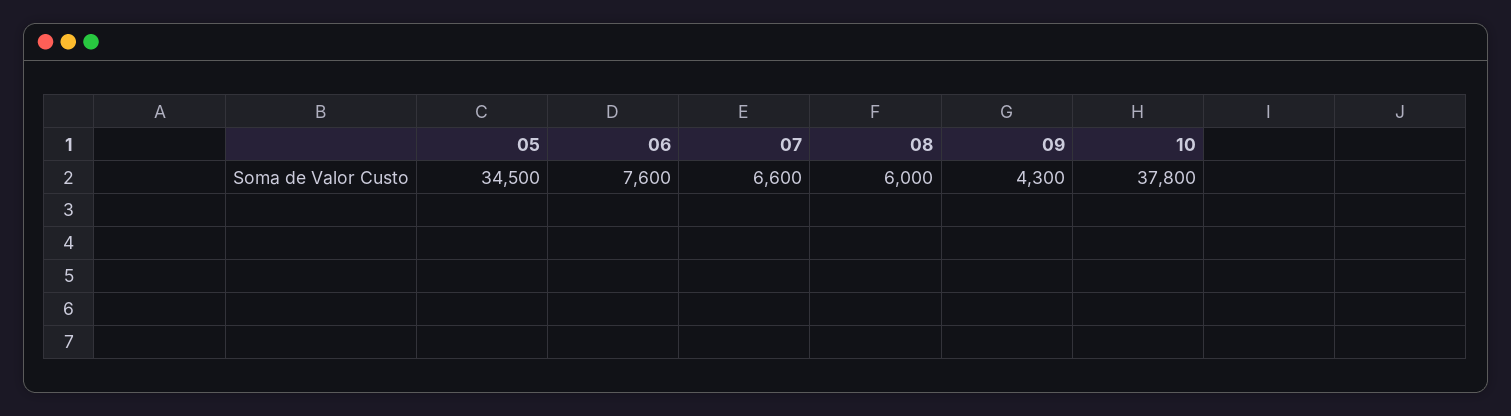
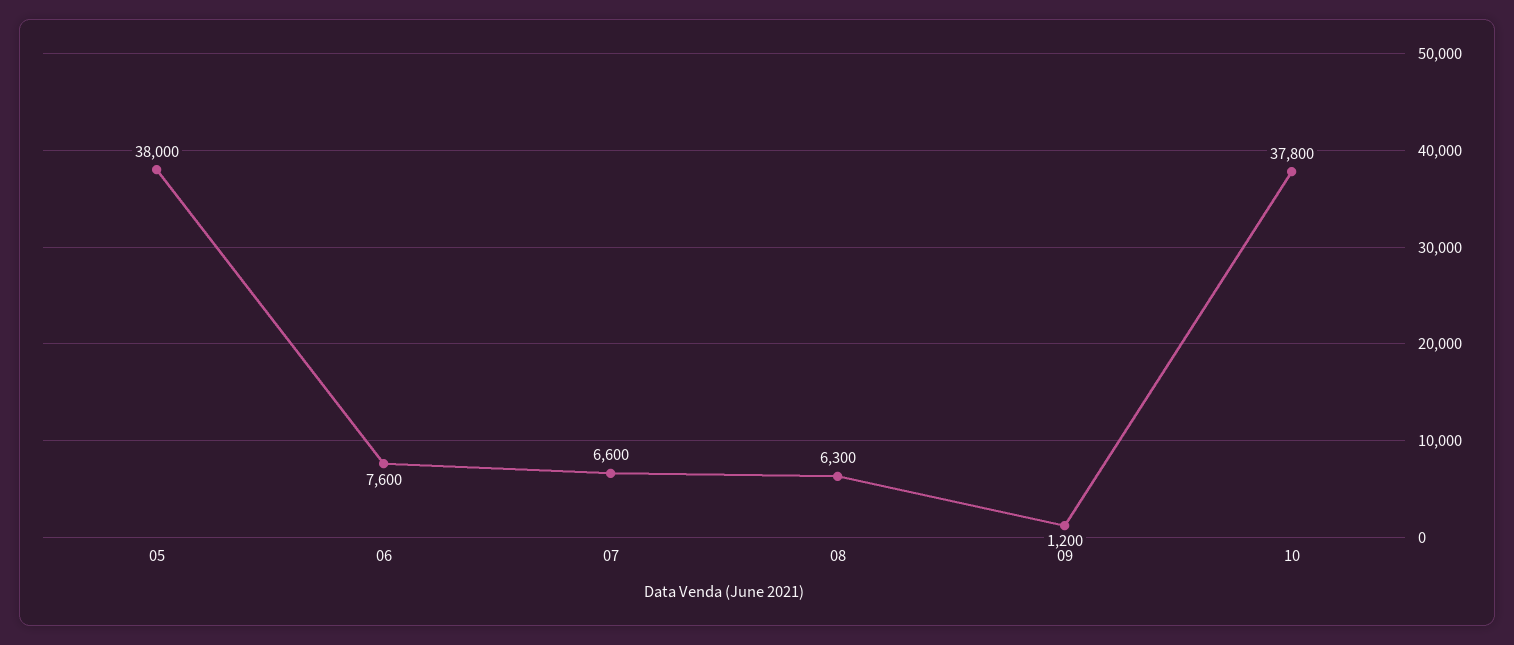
05: 34500 -> 38000
08: 6000 -> 6300
09: 4300 -> 1200

